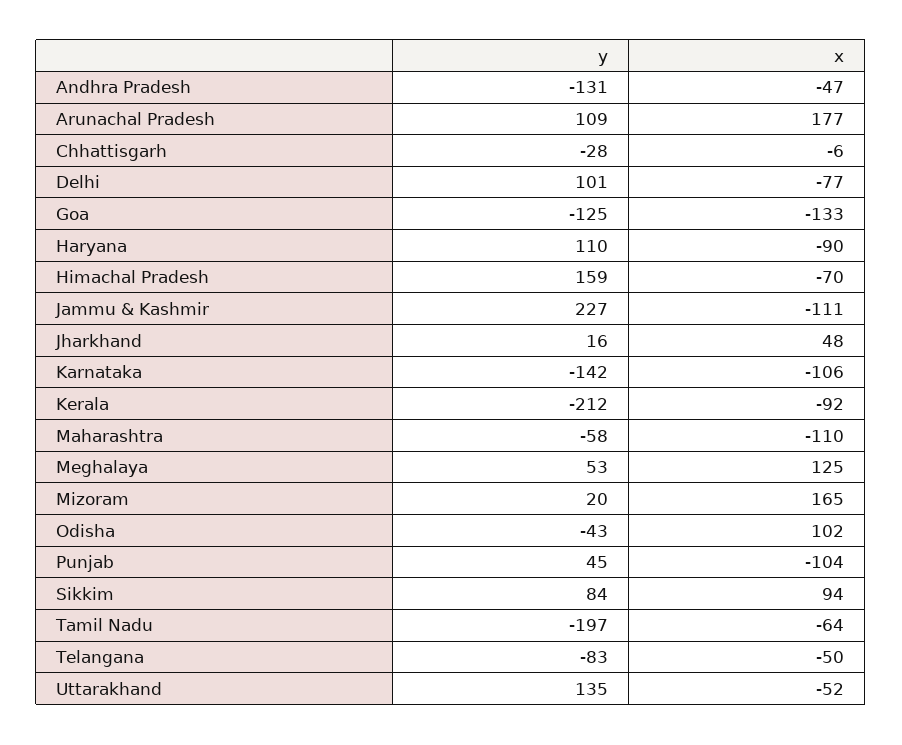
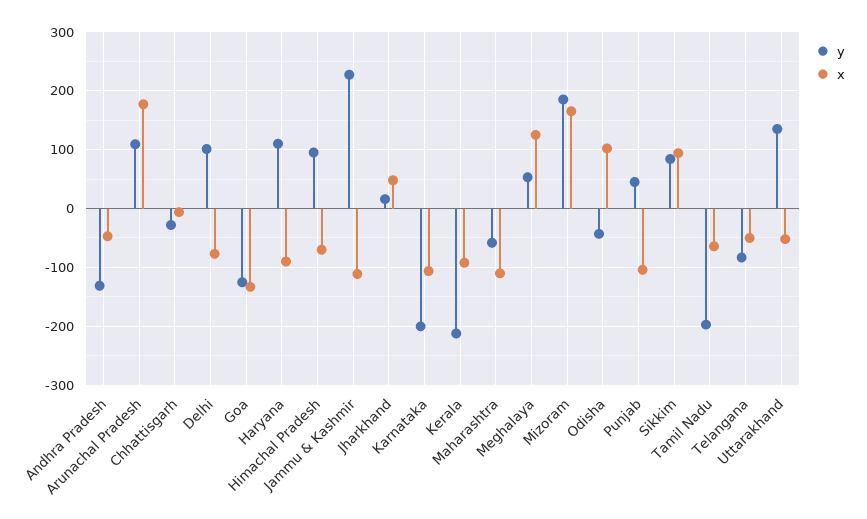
y, Himachal Pradesh: 159 -> 100
y, Karnataka: -142 -> -200
y, Mizoram: 20 -> 180

